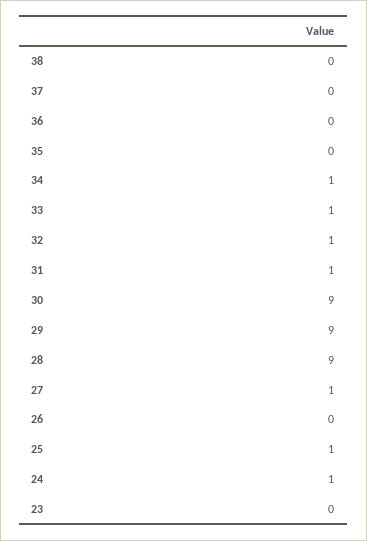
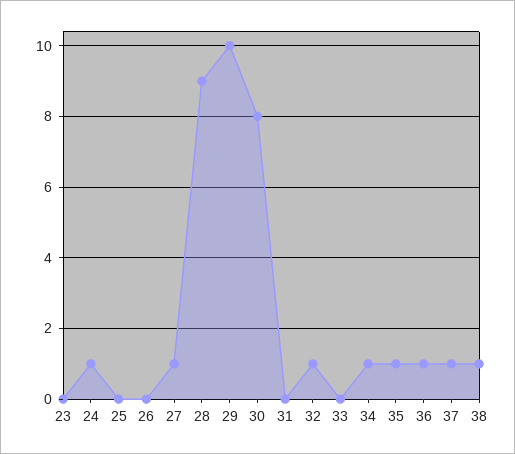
38: 0 -> 1
37: 0 -> 1
36: 0 -> 1
35: 0 -> 1
33: 1 -> 0
31: 1 -> 0
30: 9 -> 8
29: 9 -> 10
25: 1 -> 0

